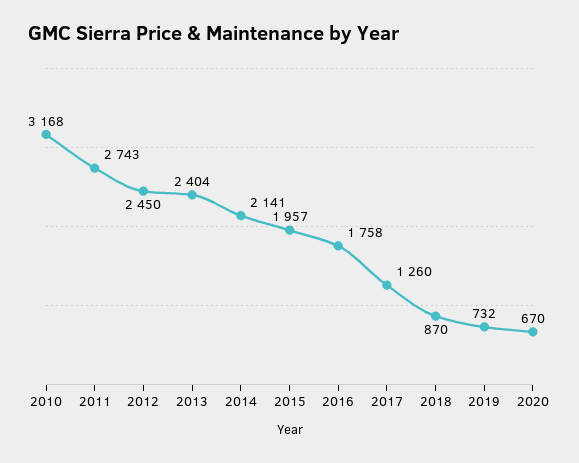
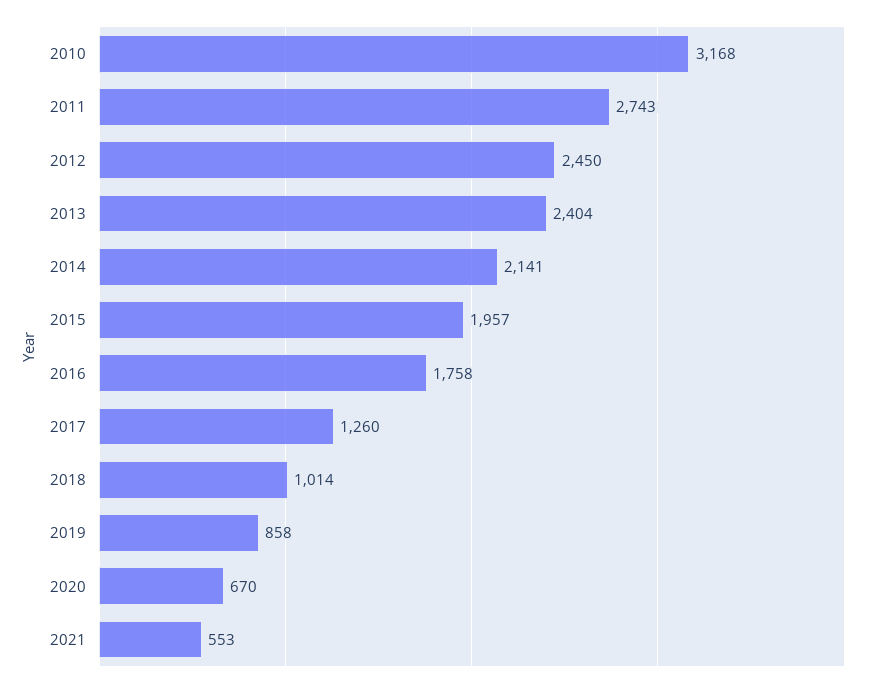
2018: 870 -> 1014
2019: 732 -> 858
2021: none -> 553

